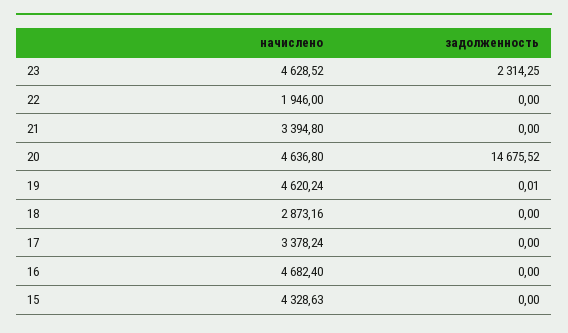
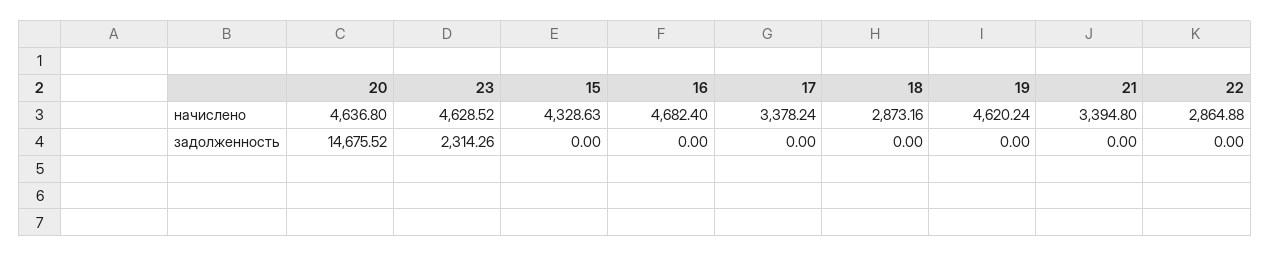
задолженность, 23: 2314.25 -> 2314.26
начислено, 22: 1946 -> 2864.88
задолженность, 19: 0.01 -> 0

